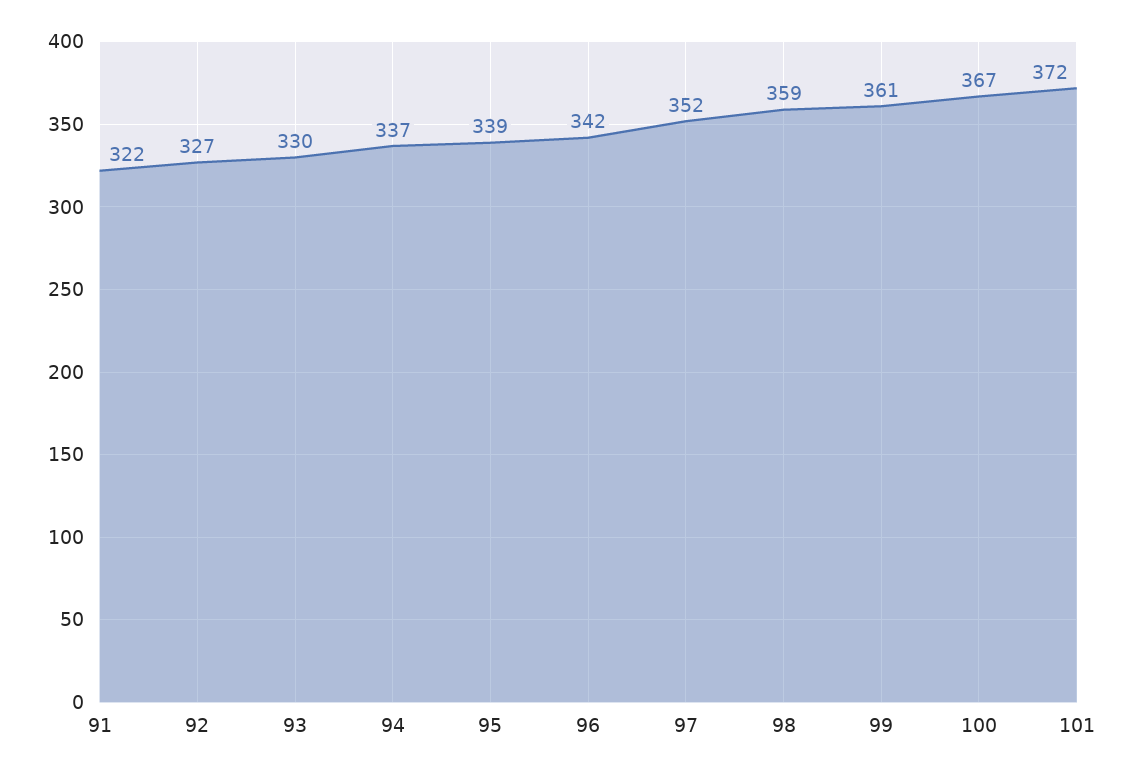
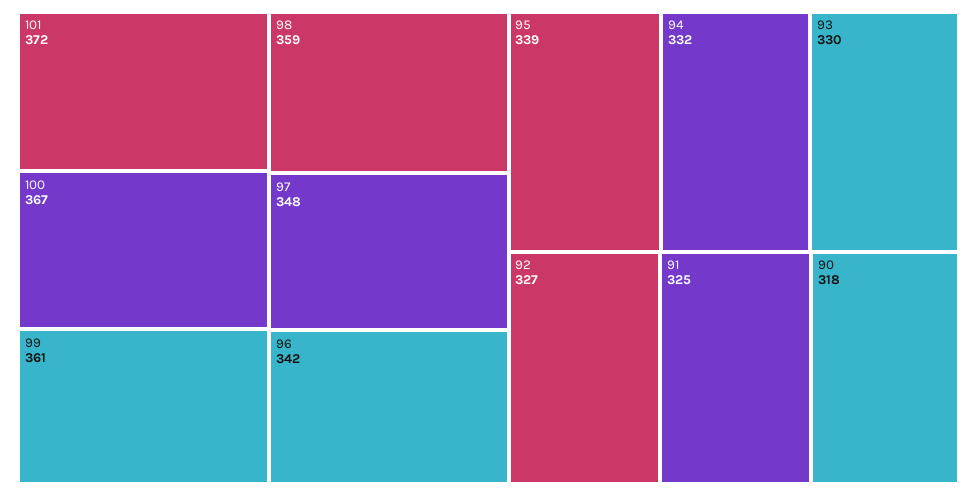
91: 322 -> 325
94: 337 -> 332
97: 352 -> 348
90: none -> 318

